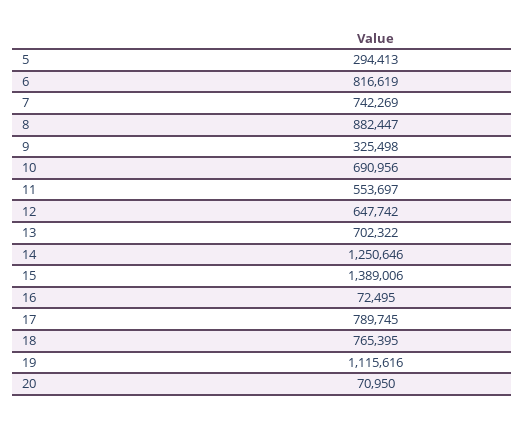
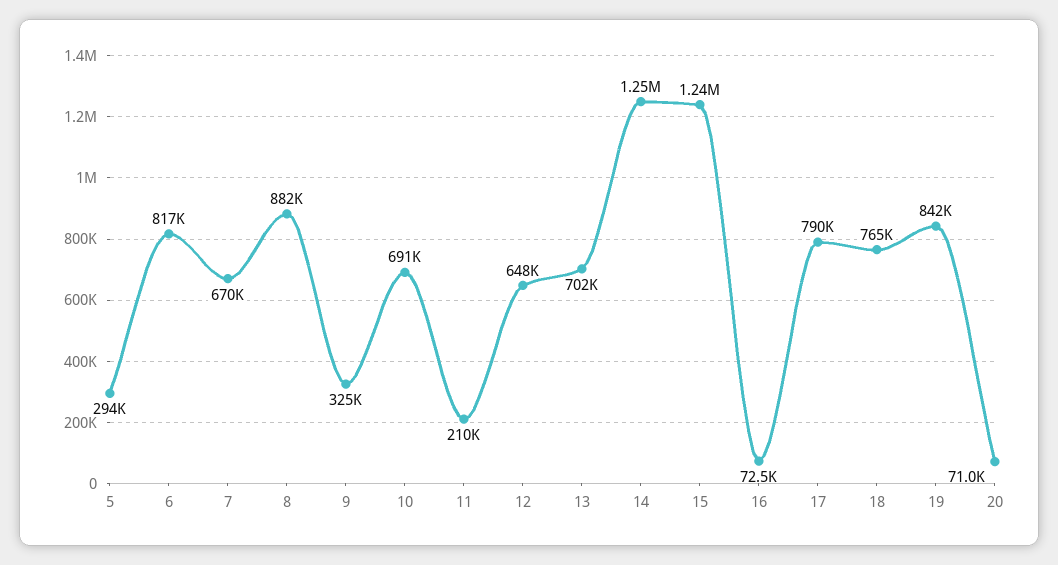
7: 742269 -> 670000
11: 553697 -> 210000
15: 1389006 -> 1240000
19: 1115616 -> 842000

